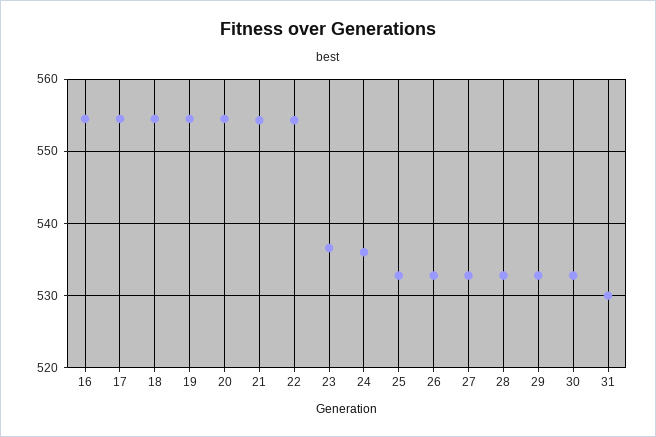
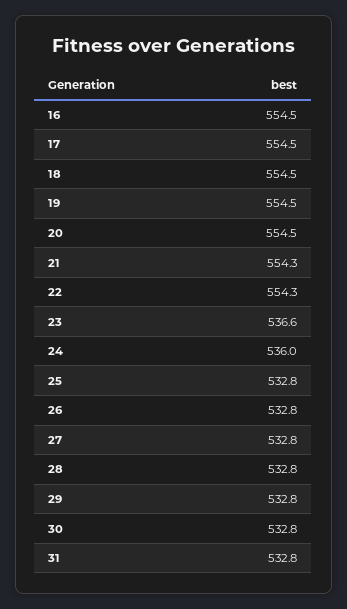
31: 530 -> 532.8

